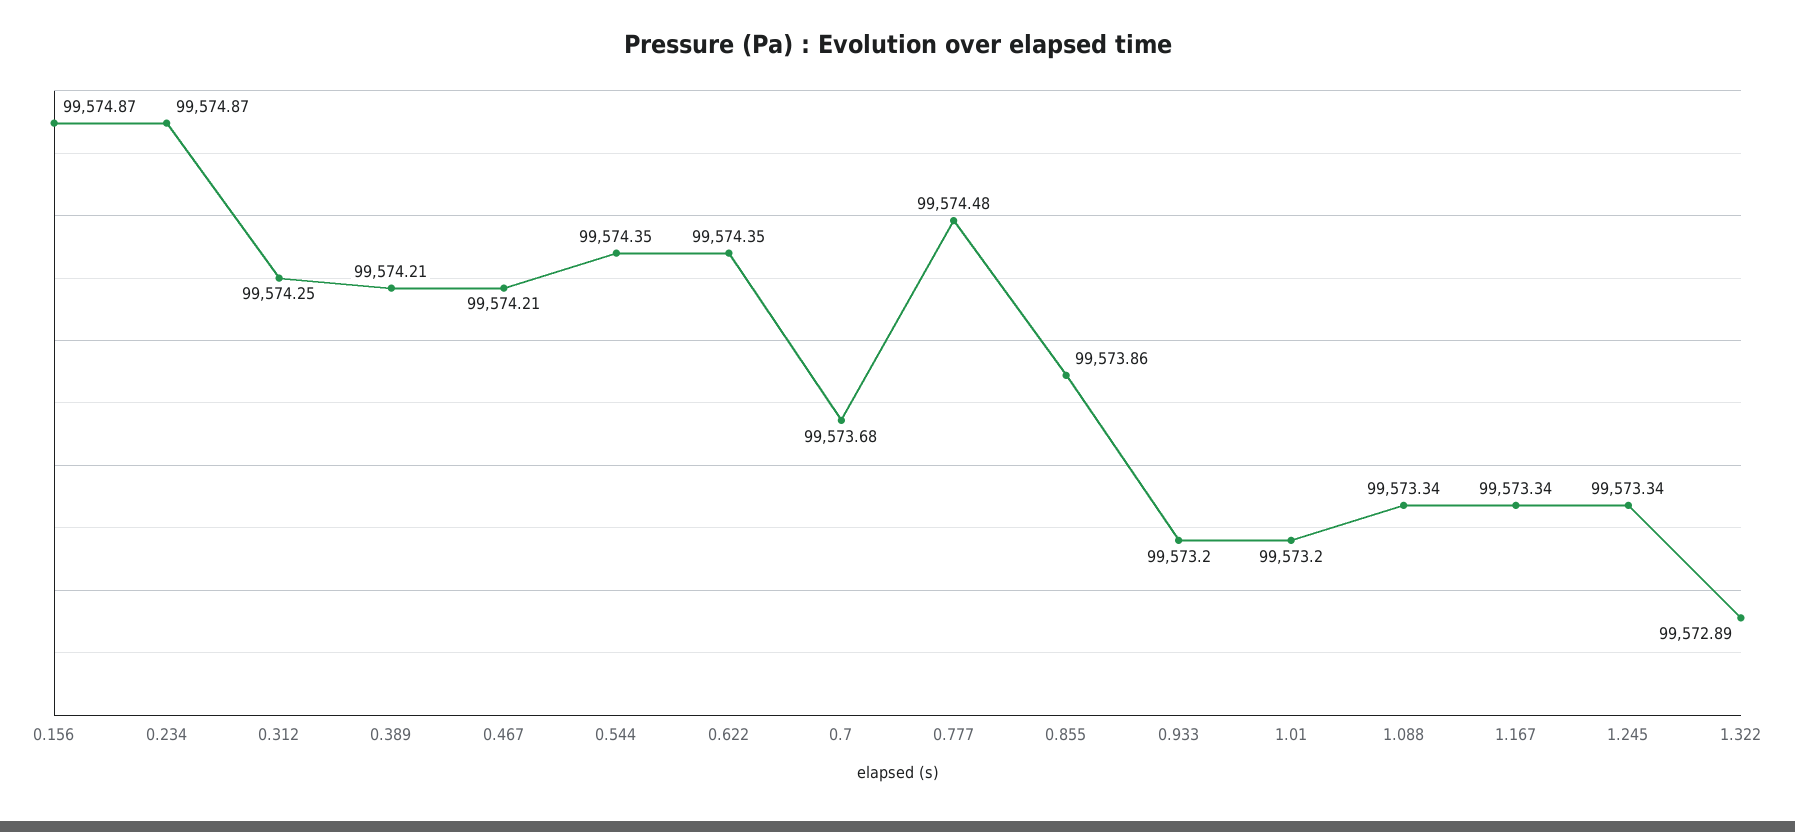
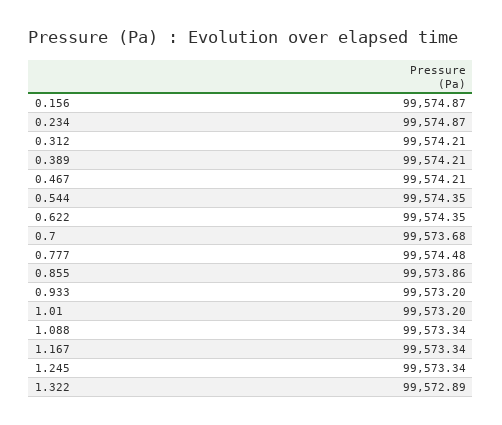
0.312: 99574.25 -> 99574.21

